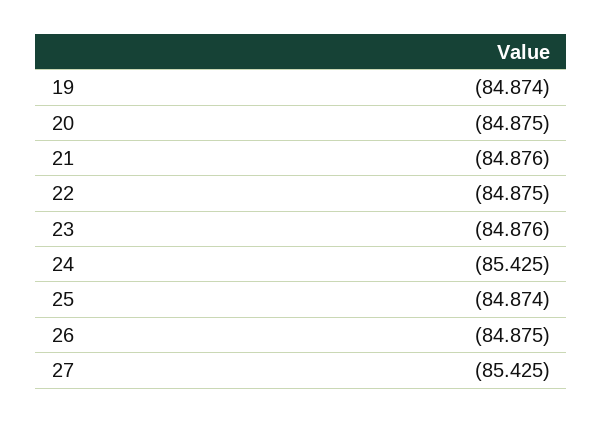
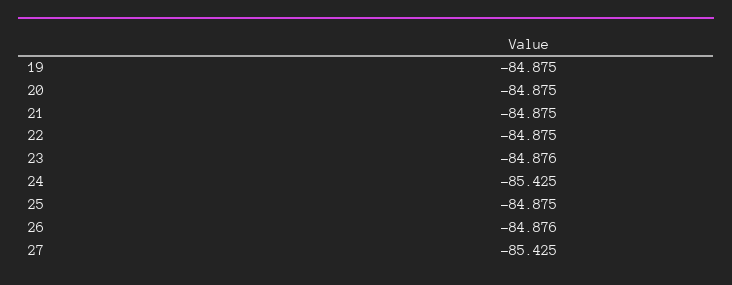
19: -84.874 -> -84.875
21: -84.876 -> -84.875
25: -84.874 -> -84.875
26: -84.875 -> -84.876

